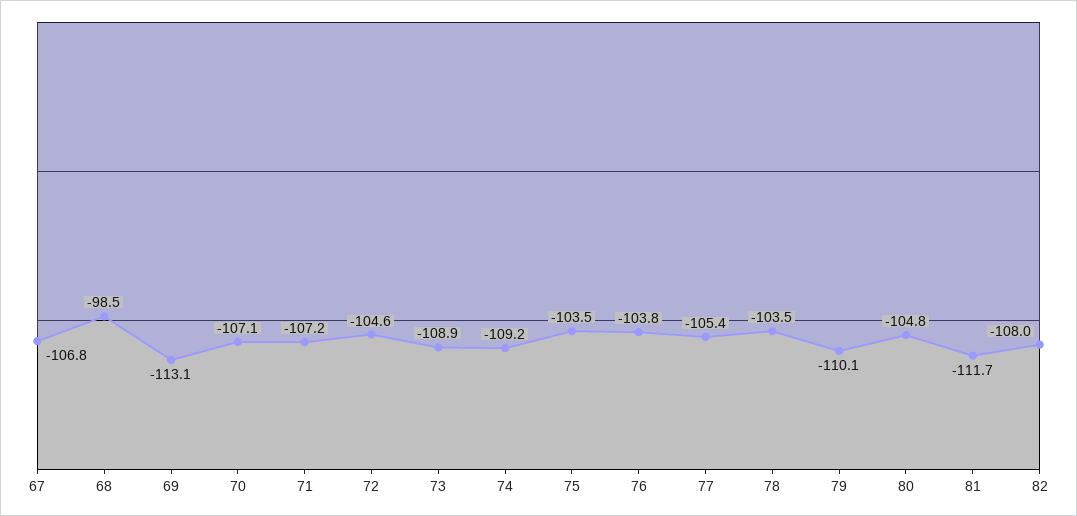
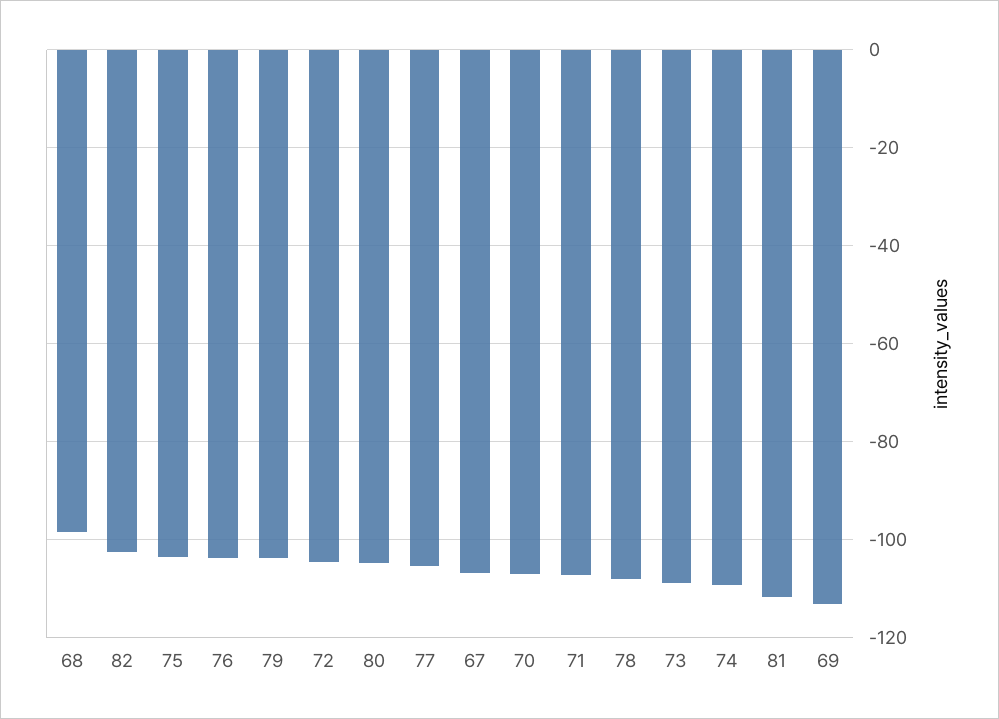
78: -103.5 -> -108
79: -110.1 -> -104
82: -108 -> -102

